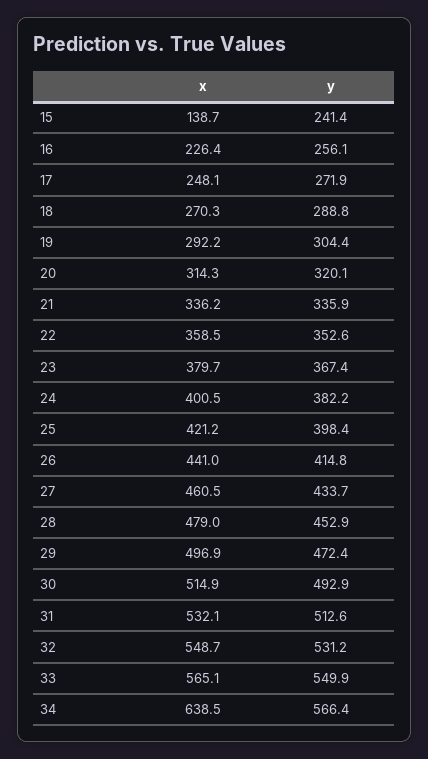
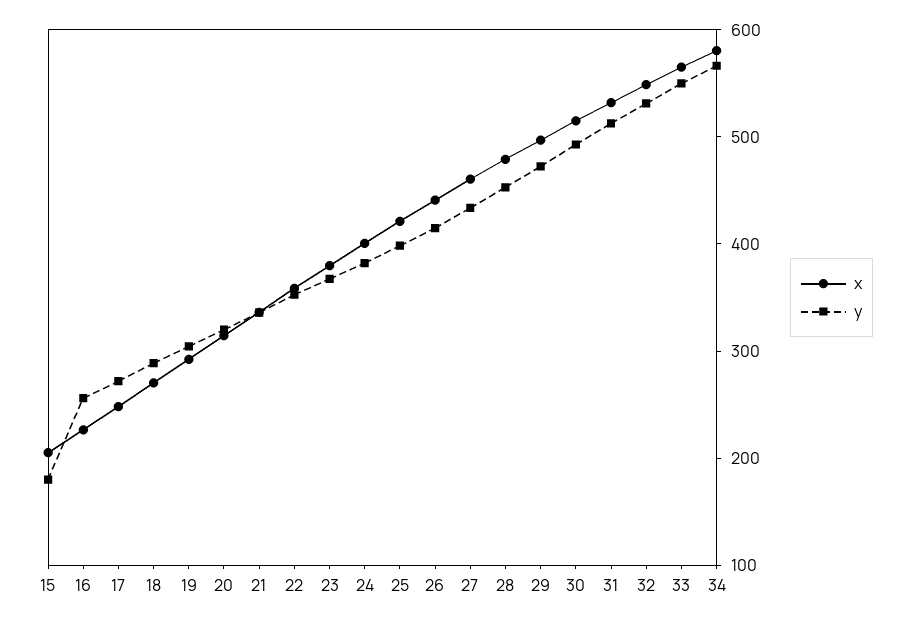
x, 15: 138.7 -> 200
y, 15: 241.4 -> 180
x, 34: 638.5 -> 580

